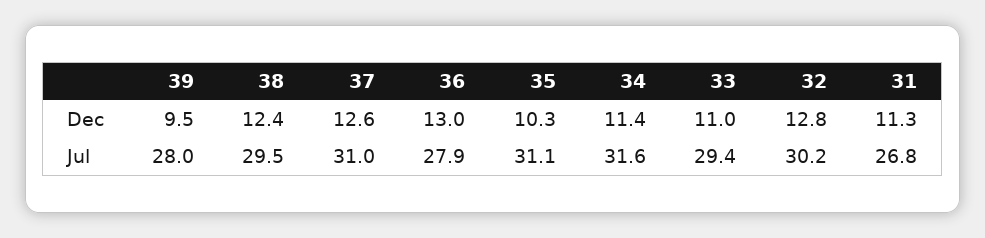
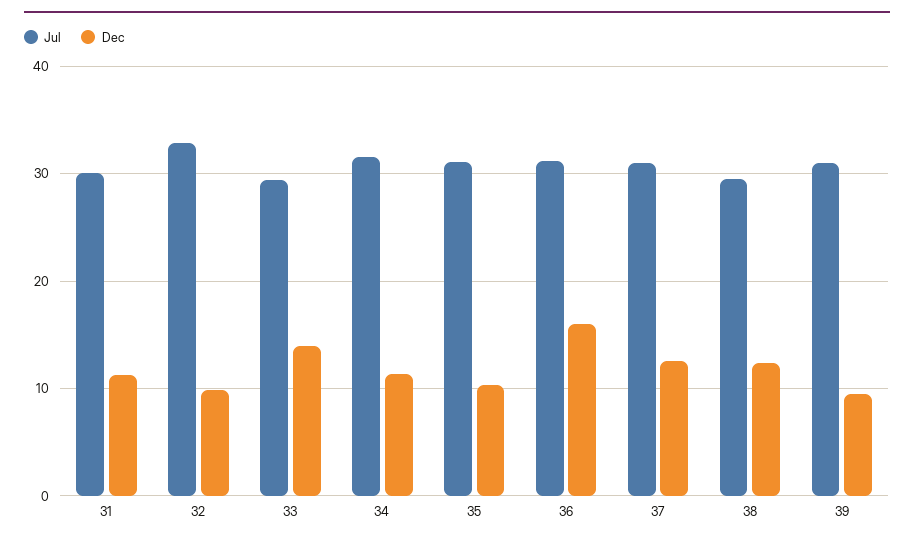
Dec, 36: 13 -> 16
Dec, 33: 11 -> 14
Dec, 32: 12.8 -> 10
Jul, 39: 28 -> 31
Jul, 36: 27.9 -> 31
Jul, 32: 30.2 -> 33
Jul, 31: 26.8 -> 30

